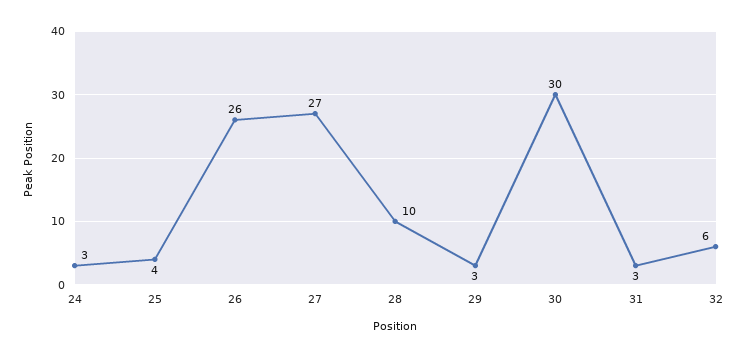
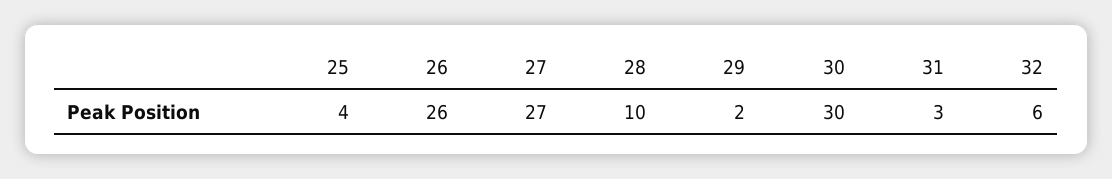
24: 3 -> none
29: 3 -> 2

